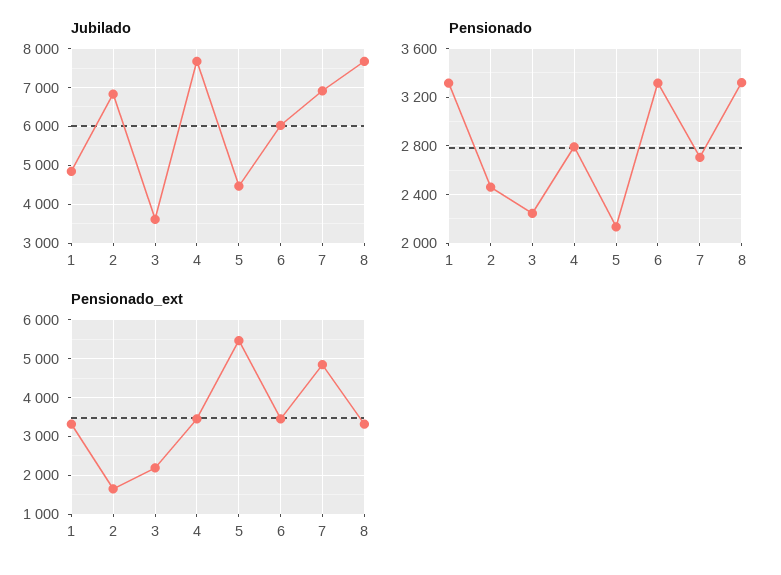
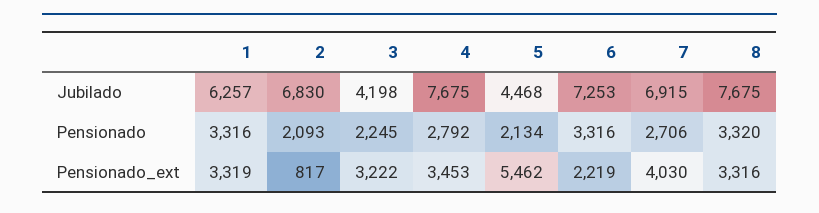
Jubilado, 1: 4800 -> 6257
Jubilado, 3: 3600 -> 4198
Jubilado, 6: 6000 -> 7253
Pensionado, 2: 2450 -> 2093
Pensionado_ext, 2: 1600 -> 817
Pensionado_ext, 3: 2200 -> 3222
Pensionado_ext, 6: 3400 -> 2219
Pensionado_ext, 7: 4800 -> 4030

